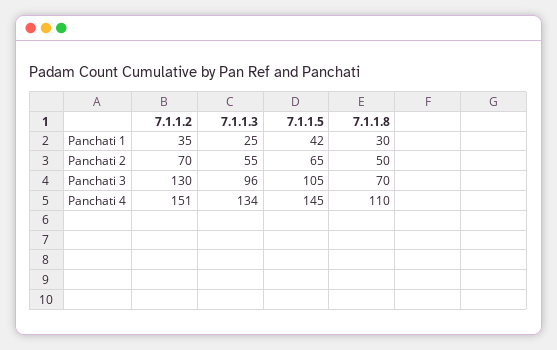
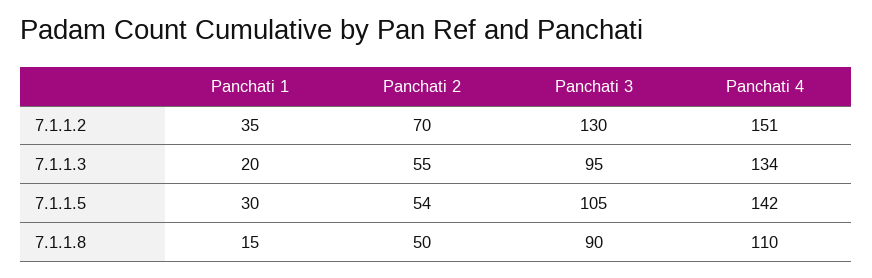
7.1.1.3, Panchati 1: 25 -> 20
7.1.1.5, Panchati 1: 42 -> 30
7.1.1.8, Panchati 1: 30 -> 15
7.1.1.5, Panchati 2: 65 -> 54
7.1.1.3, Panchati 3: 96 -> 95
7.1.1.8, Panchati 3: 70 -> 90
7.1.1.5, Panchati 4: 145 -> 142

